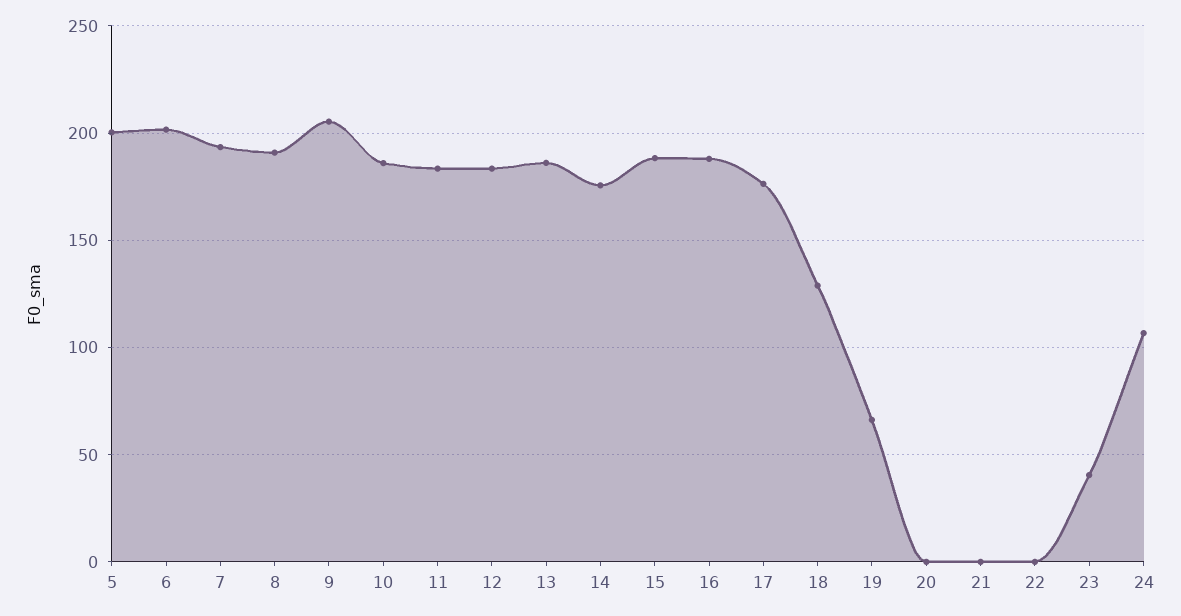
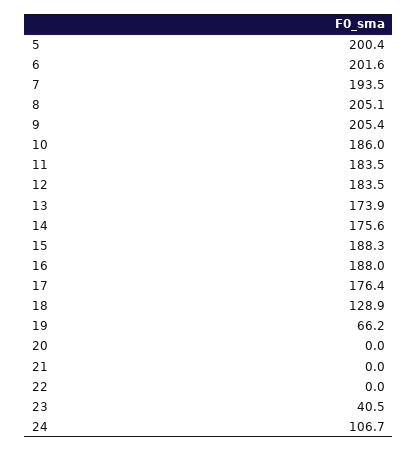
8: 190 -> 205.1
13: 185 -> 173.9

